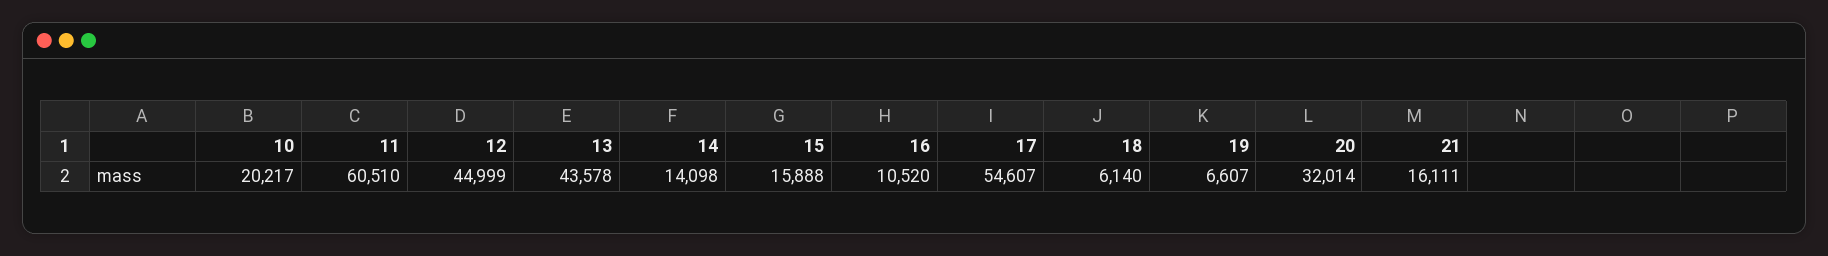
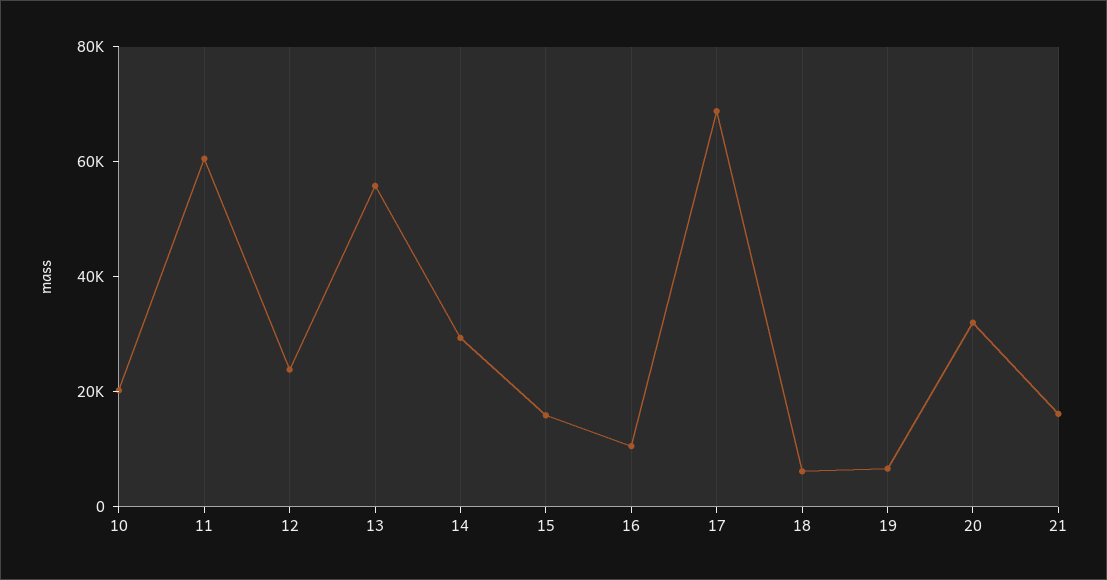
12: 44999 -> 25000
13: 43578 -> 55000
14: 14098 -> 30000
17: 54607 -> 70000

